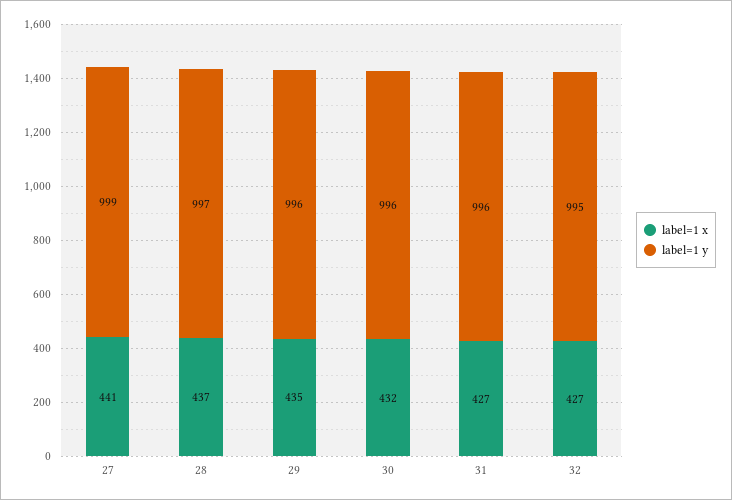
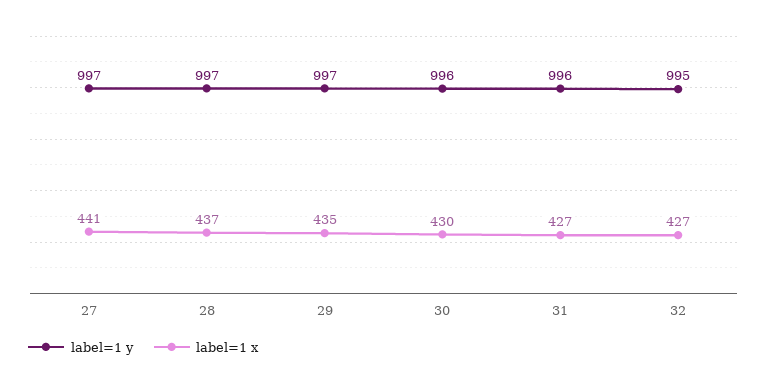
label=1 y, 27: 999 -> 997
label=1 y, 29: 996 -> 997
label=1 x, 30: 432 -> 430

